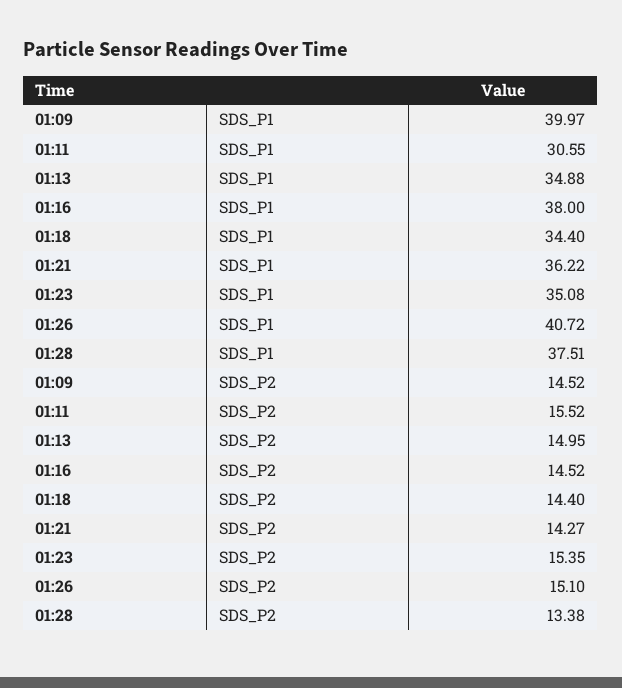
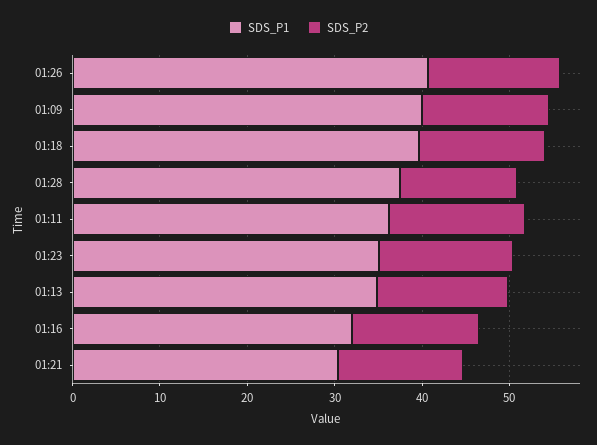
SDS_P1, 01:11: 30.55 -> 36
SDS_P1, 01:16: 38 -> 32
SDS_P1, 01:18: 34.4 -> 40
SDS_P1, 01:21: 36.22 -> 30

